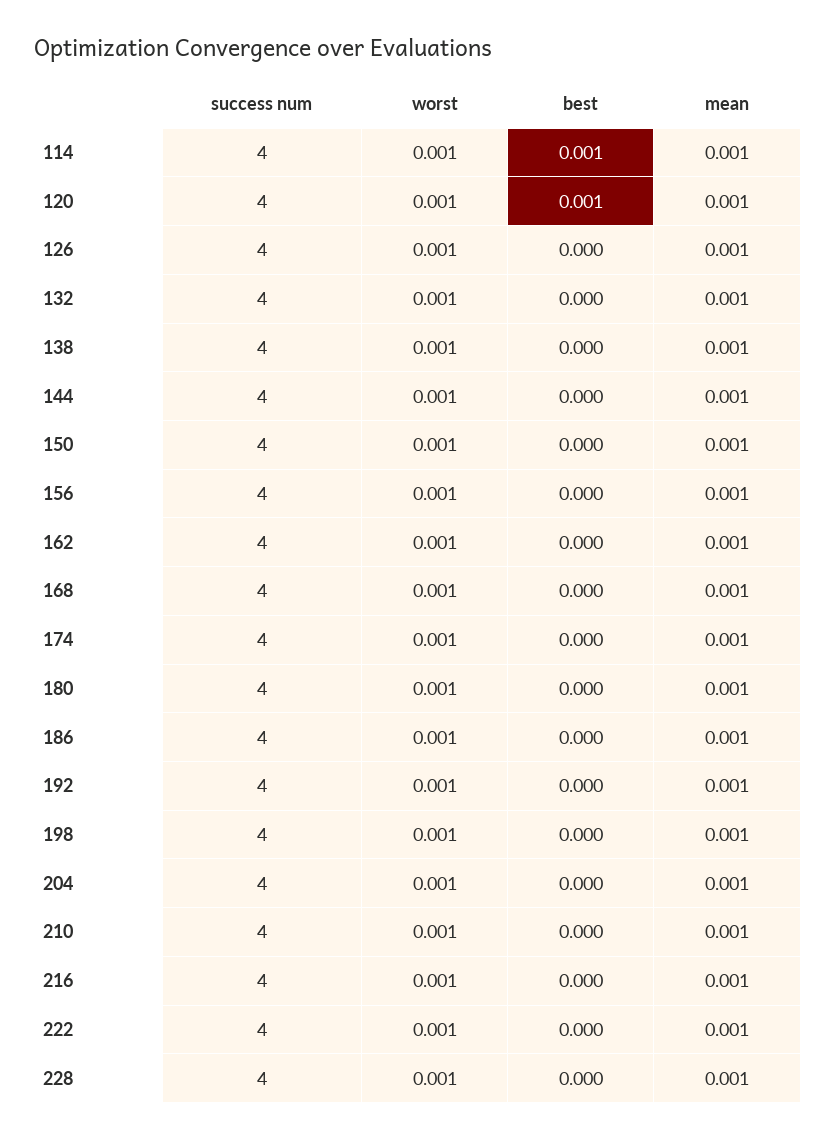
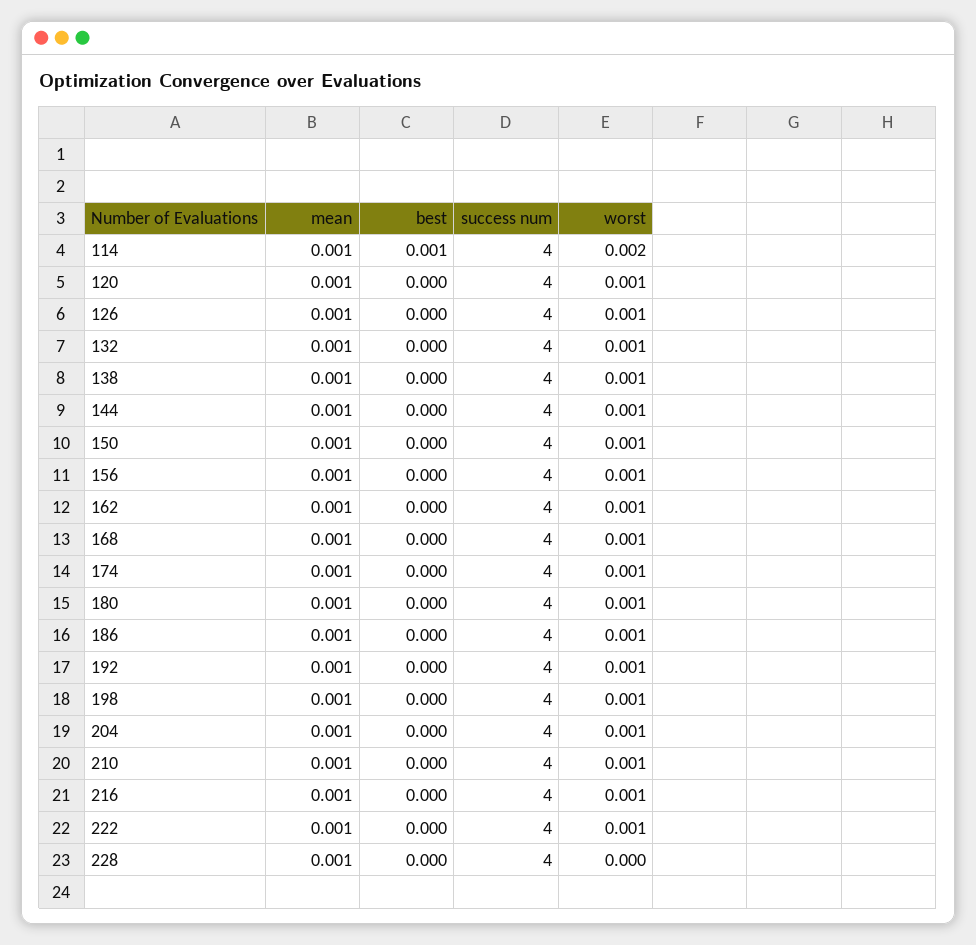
worst, 114: 0.001 -> 0.002
best, 120: 0.001 -> 0
worst, 228: 0.001 -> 0

